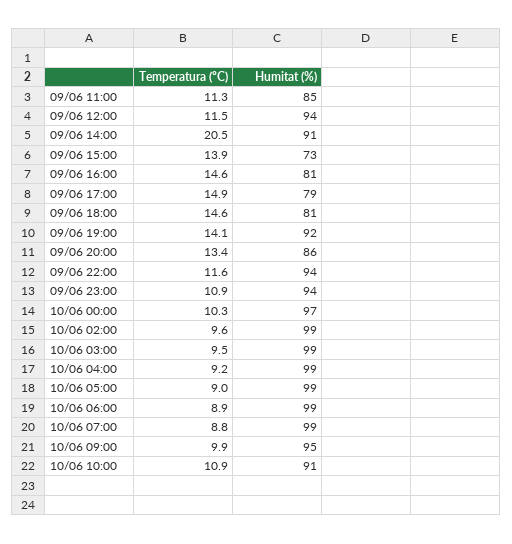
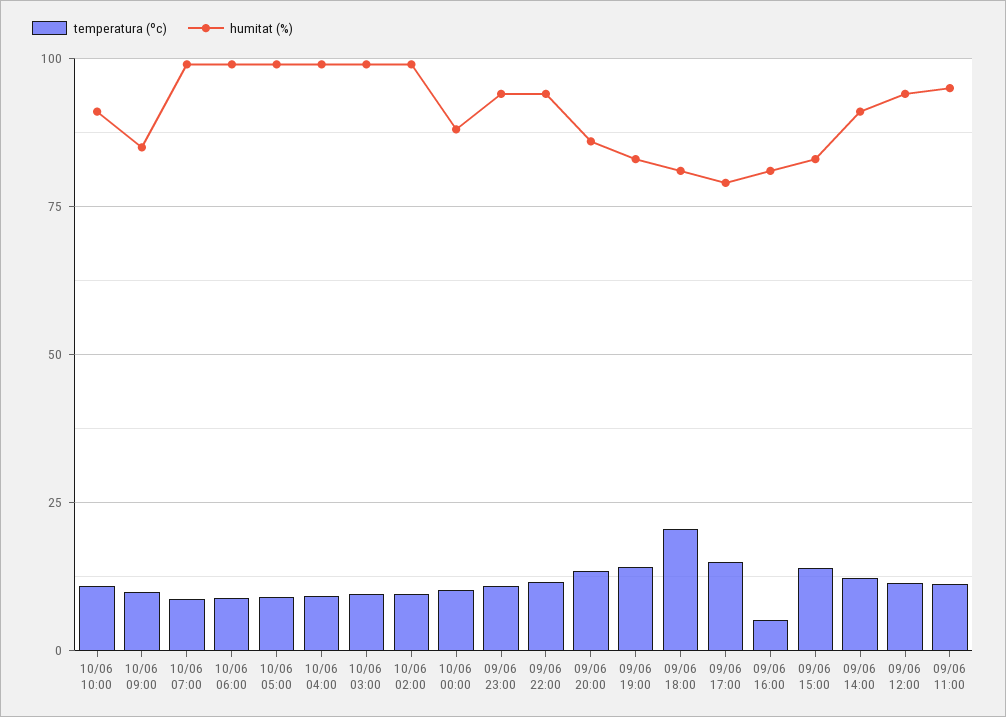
Humitat (%), 09/06 11:00: 85 -> 95
Temperatura (ºC), 09/06 14:00: 20.5 -> 12.5
Humitat (%), 09/06 15:00: 73 -> 82.5
Temperatura (ºC), 09/06 16:00: 14.6 -> 5
Temperatura (ºC), 09/06 18:00: 14.6 -> 20
Humitat (%), 09/06 19:00: 92 -> 82.5
Humitat (%), 10/06 00:00: 97 -> 87.5
Humitat (%), 10/06 09:00: 95 -> 85

